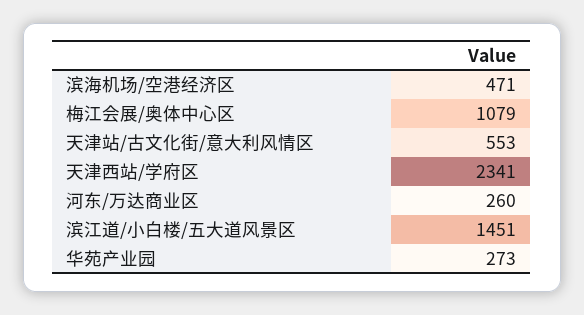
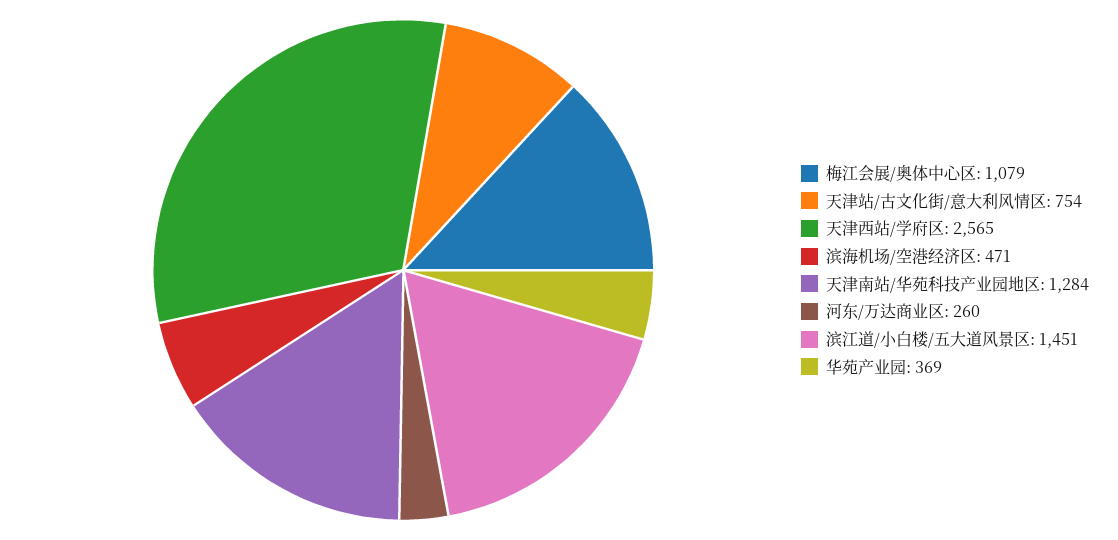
天津站/古文化街/意大利风情区: 553 -> 754
天津西站/学府区: 2341 -> 2565
华苑产业园: 273 -> 369
天津南站/华苑科技产业园地区: none -> 1284

